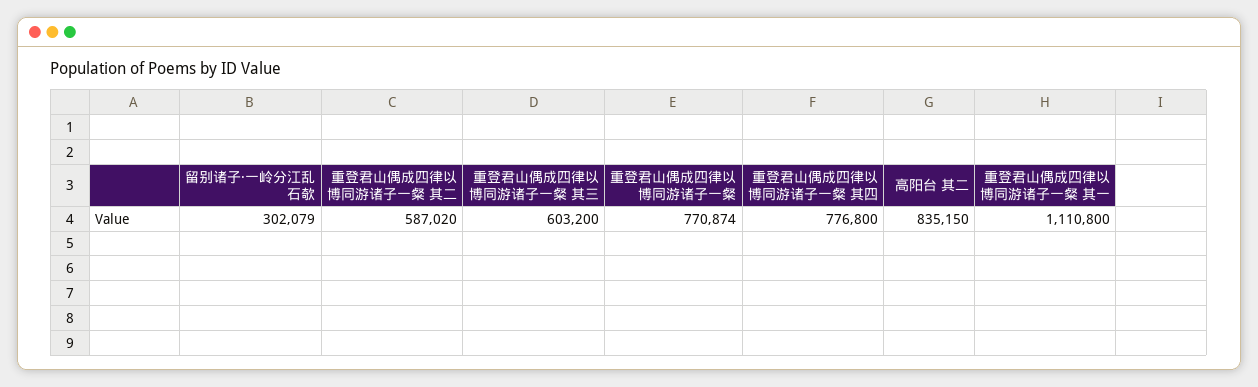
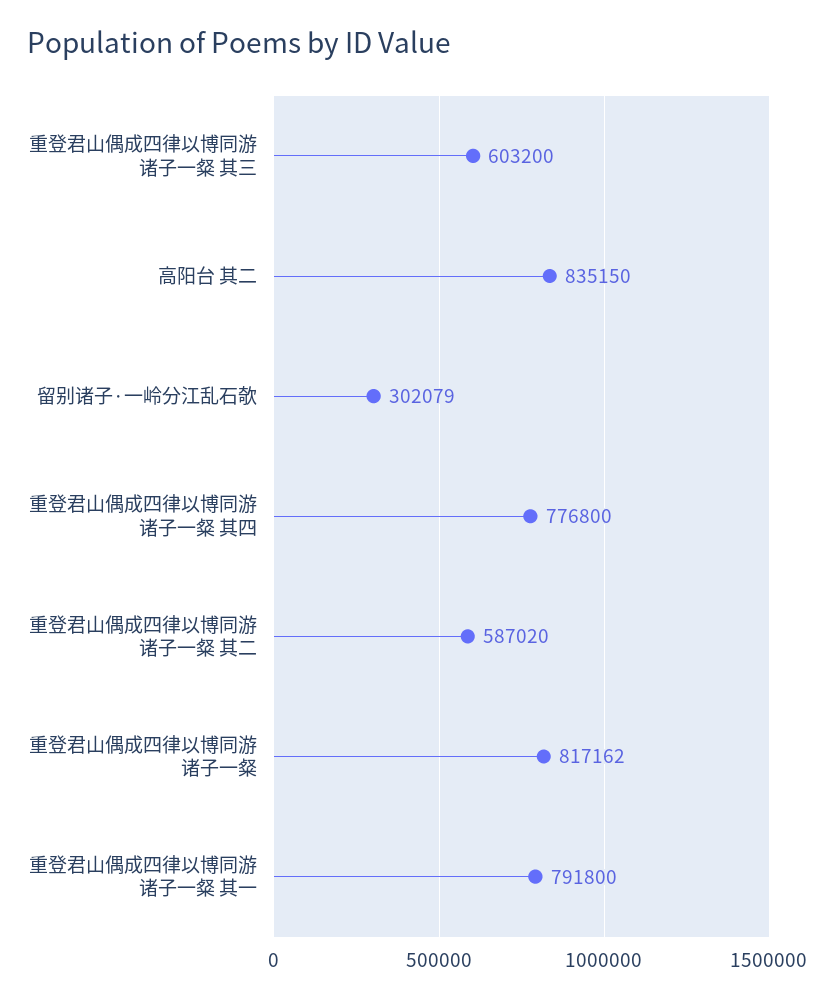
重登君山偶成四律以博同游诸子一粲: 770874 -> 817162
重登君山偶成四律以博同游诸子一粲 其一: 1110800 -> 791800

